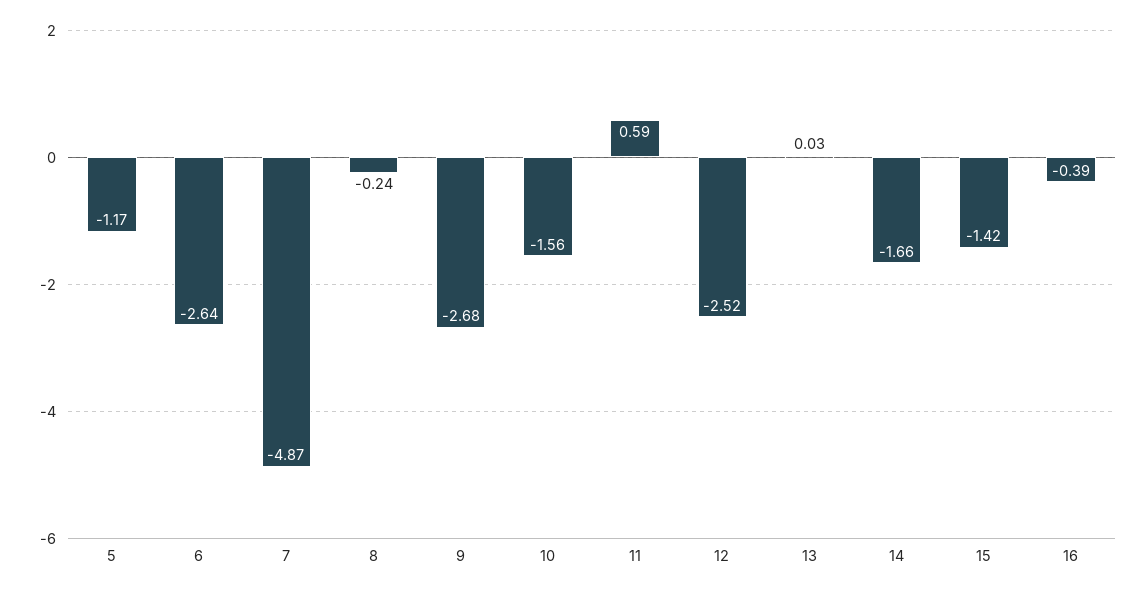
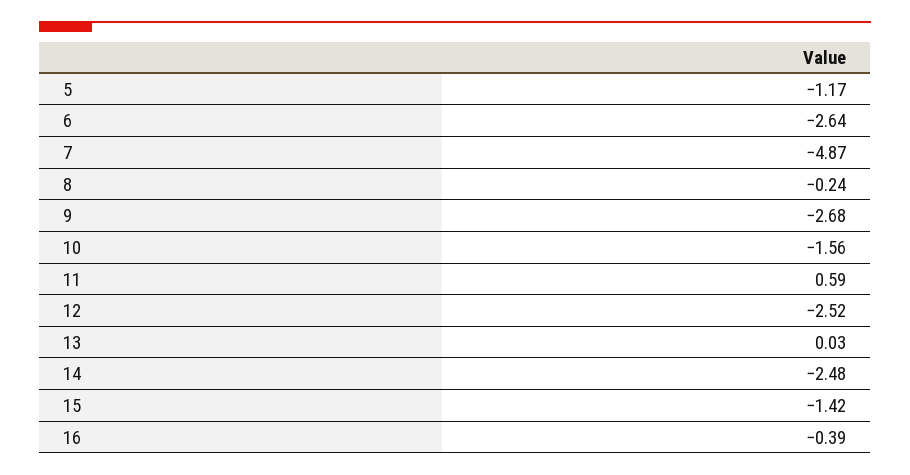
14: -1.66 -> -2.48

